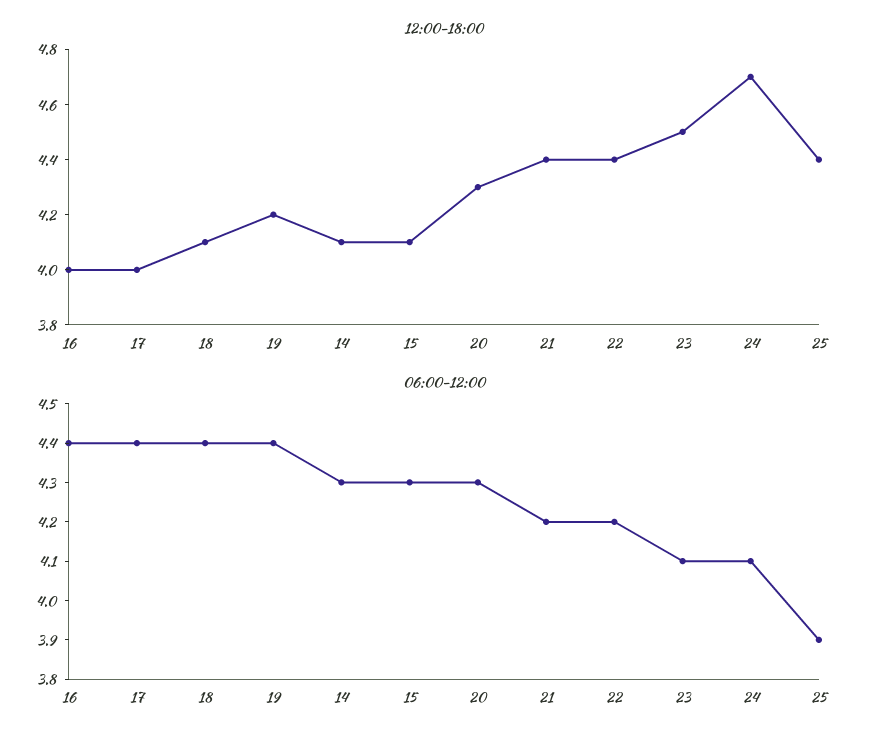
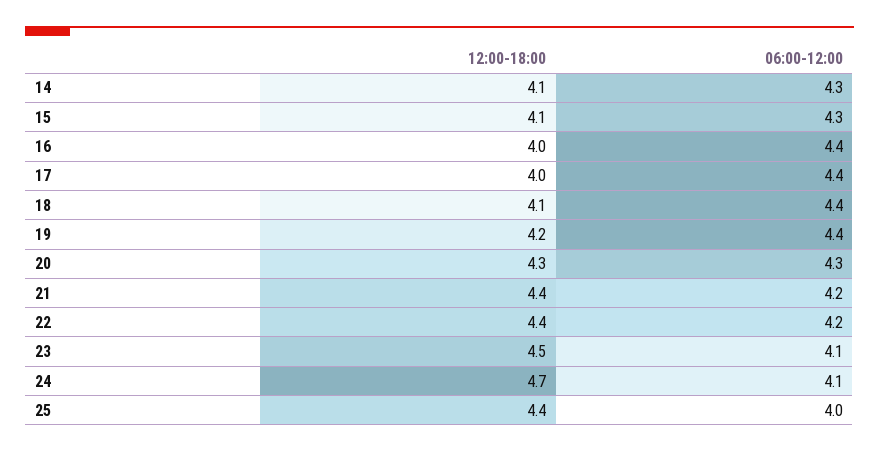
06:00-12:00, 25: 3.9 -> 4

